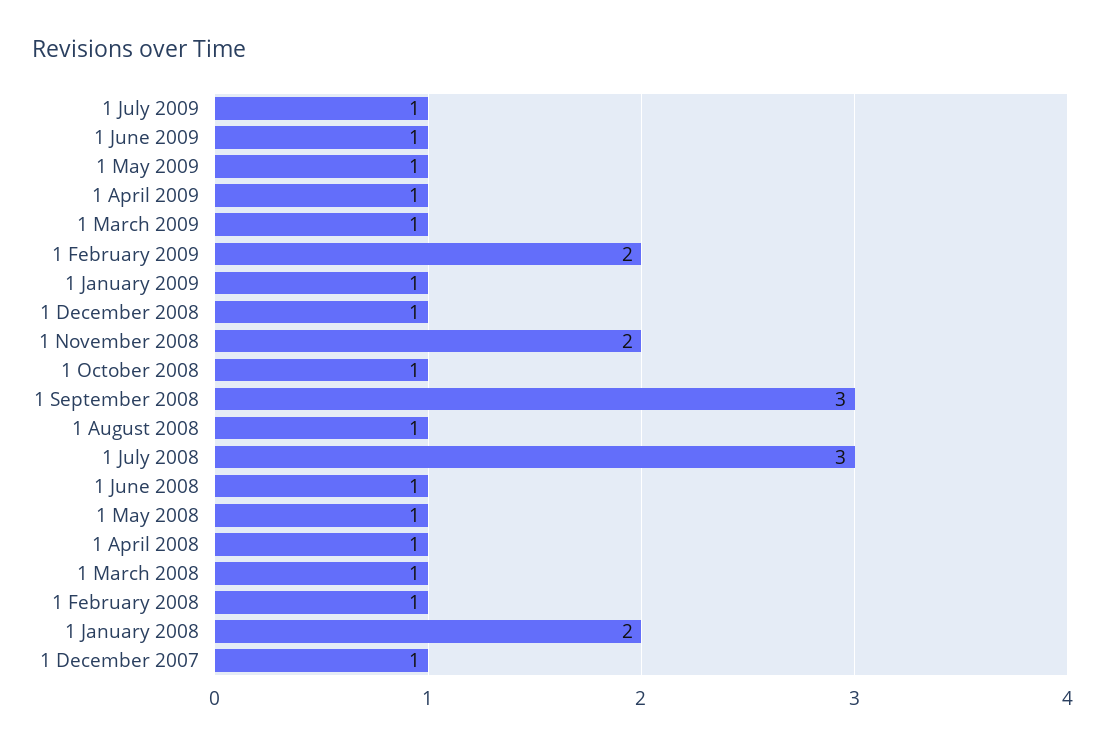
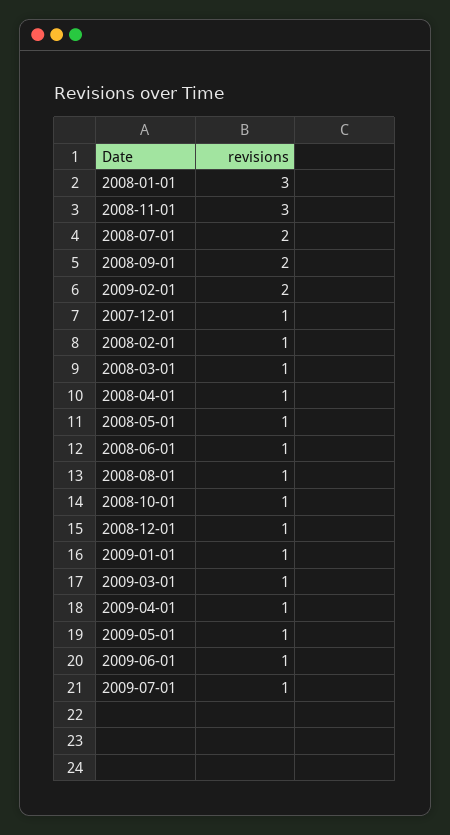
1 November 2008: 2 -> 3
1 September 2008: 3 -> 2
1 July 2008: 3 -> 2
1 January 2008: 2 -> 3

